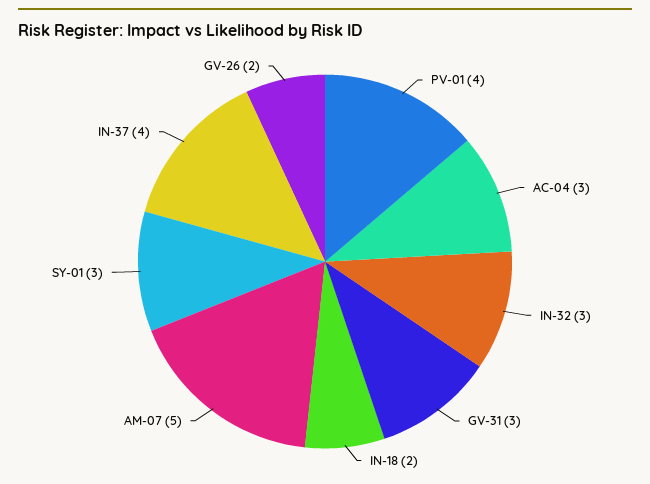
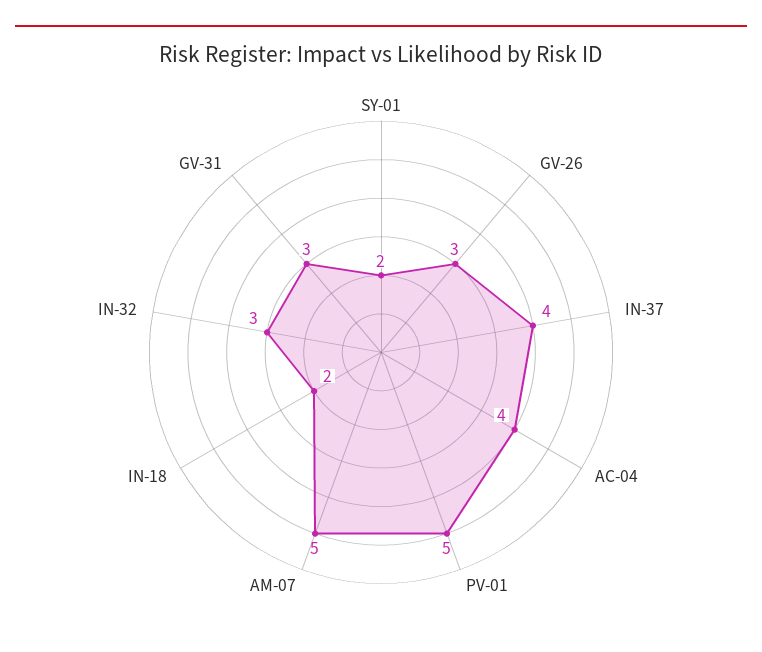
PV-01: 4 -> 5
AC-04: 3 -> 4
SY-01: 3 -> 2
GV-26: 2 -> 3

